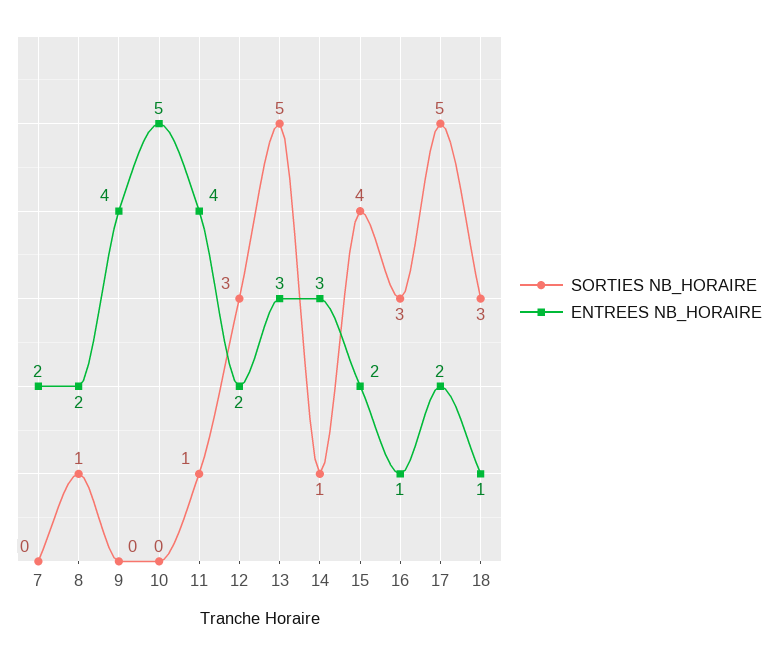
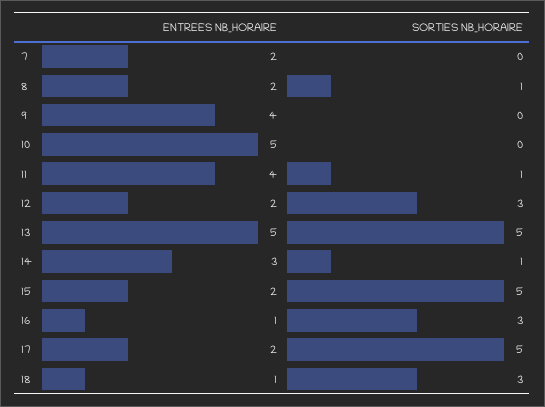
ENTREES NB_HORAIRE, 13: 3 -> 5
SORTIES NB_HORAIRE, 15: 4 -> 5

